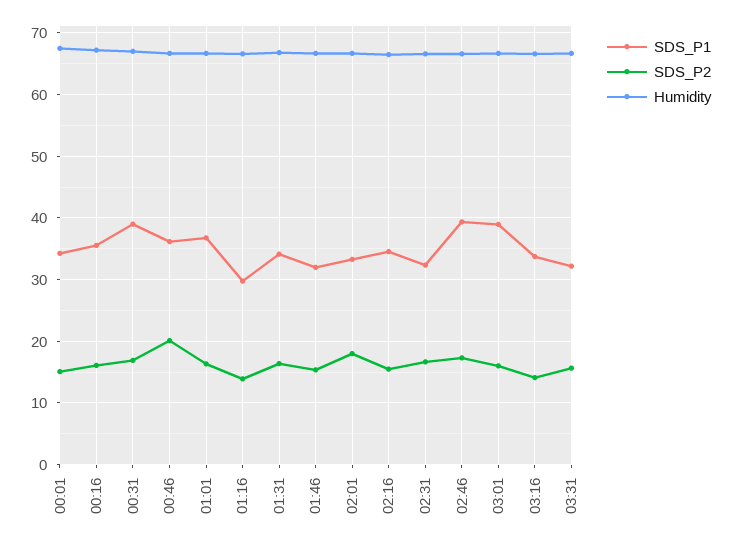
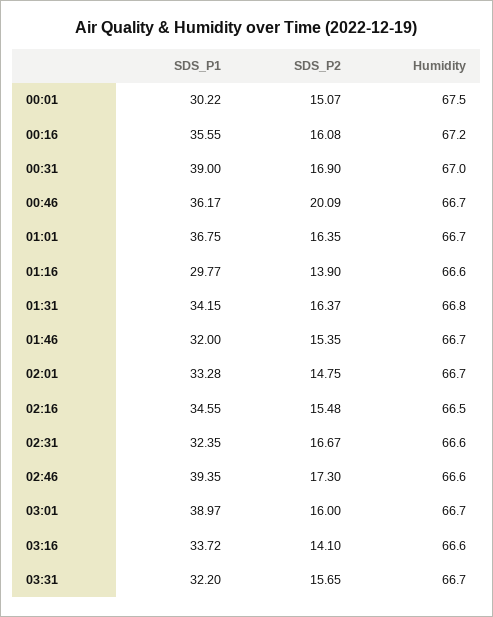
SDS_P1, 00:01: 34 -> 30.22
SDS_P2, 02:01: 18 -> 14.75

